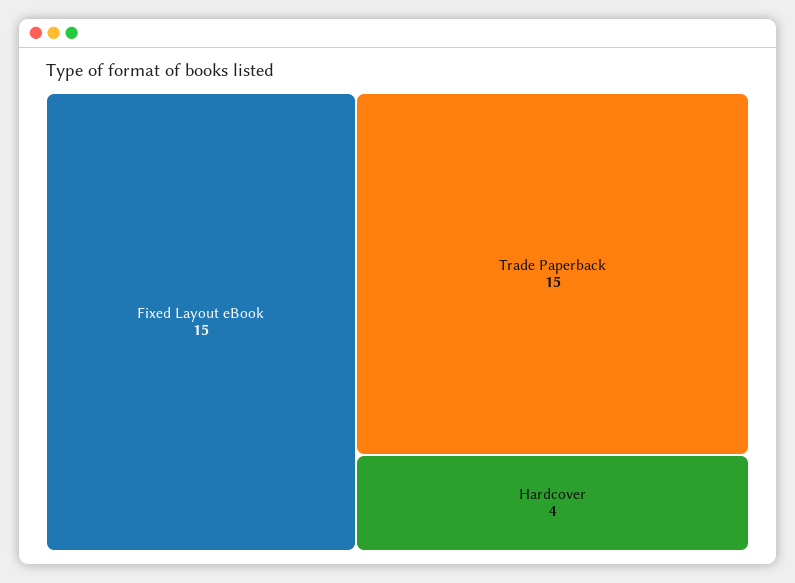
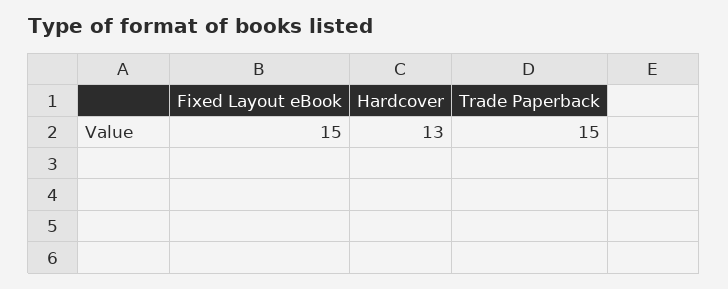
Hardcover: 4 -> 13

